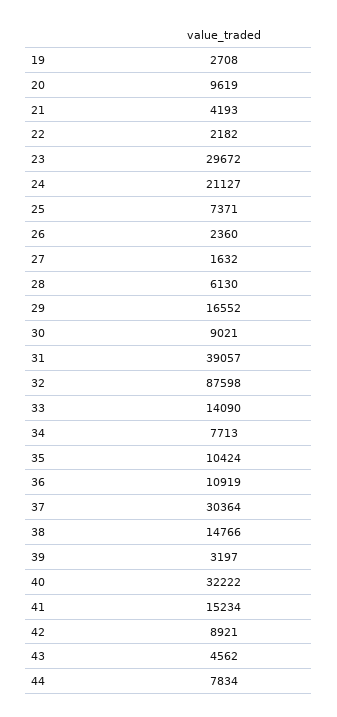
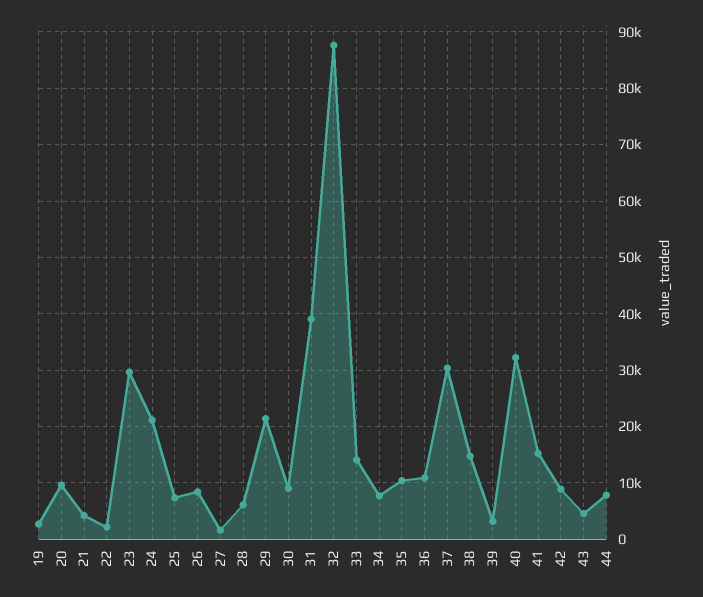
26: 2360 -> 8000
29: 16552 -> 22000

